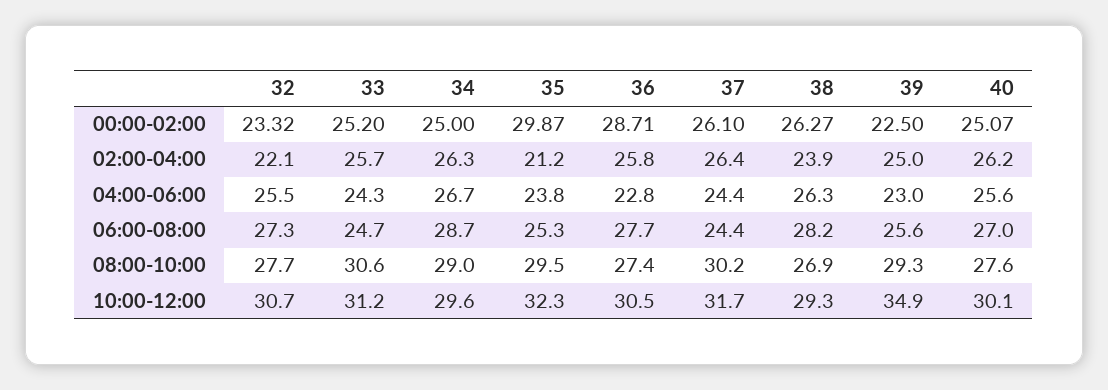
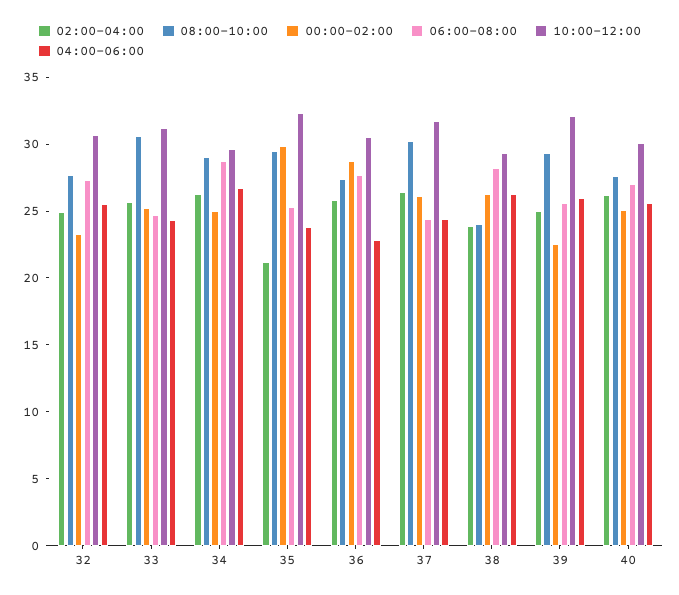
02:00-04:00, 32: 22.1 -> 25
04:00-06:00, 39: 23 -> 26
08:00-10:00, 38: 26.9 -> 24
10:00-12:00, 39: 34.9 -> 32

